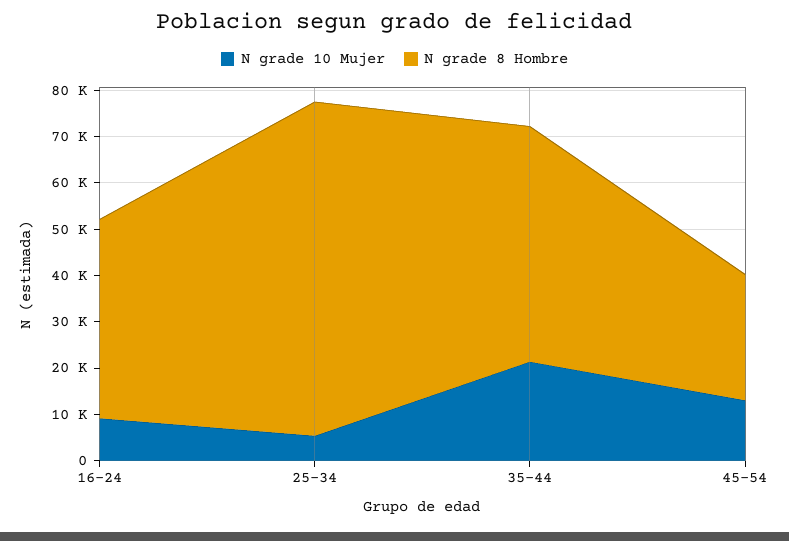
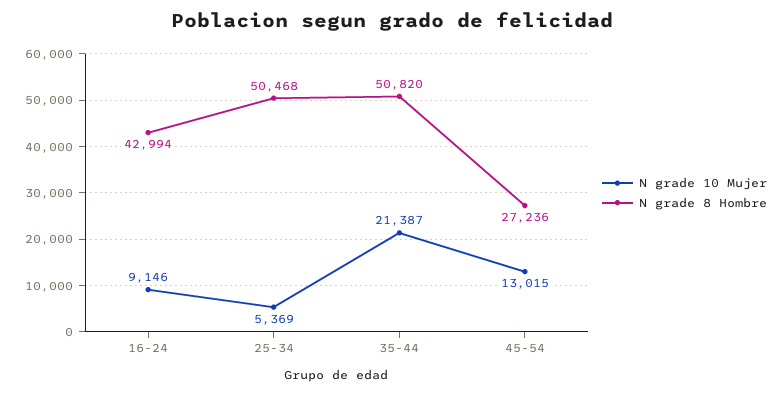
N grade 8 Hombre, 25-34: 72000 -> 50468

